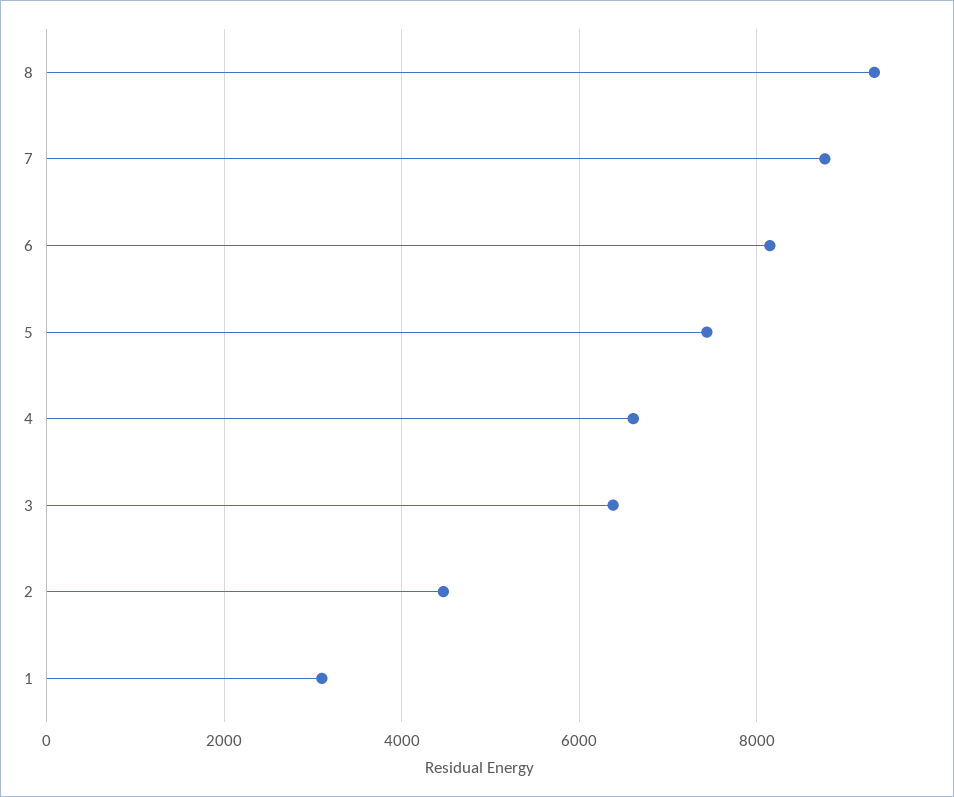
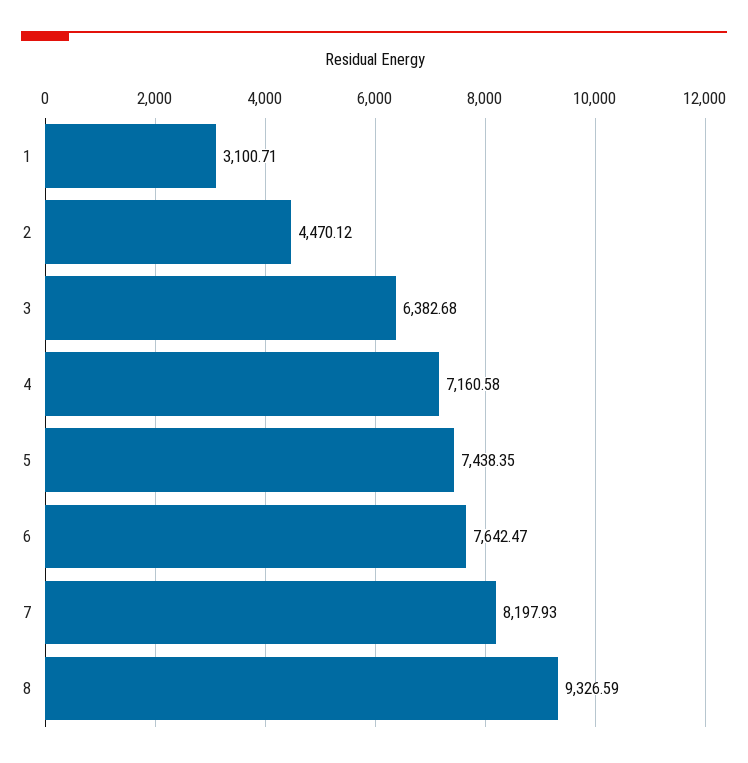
7: 8800 -> 8197.93
6: 8200 -> 7642.47
4: 6600 -> 7160.58

